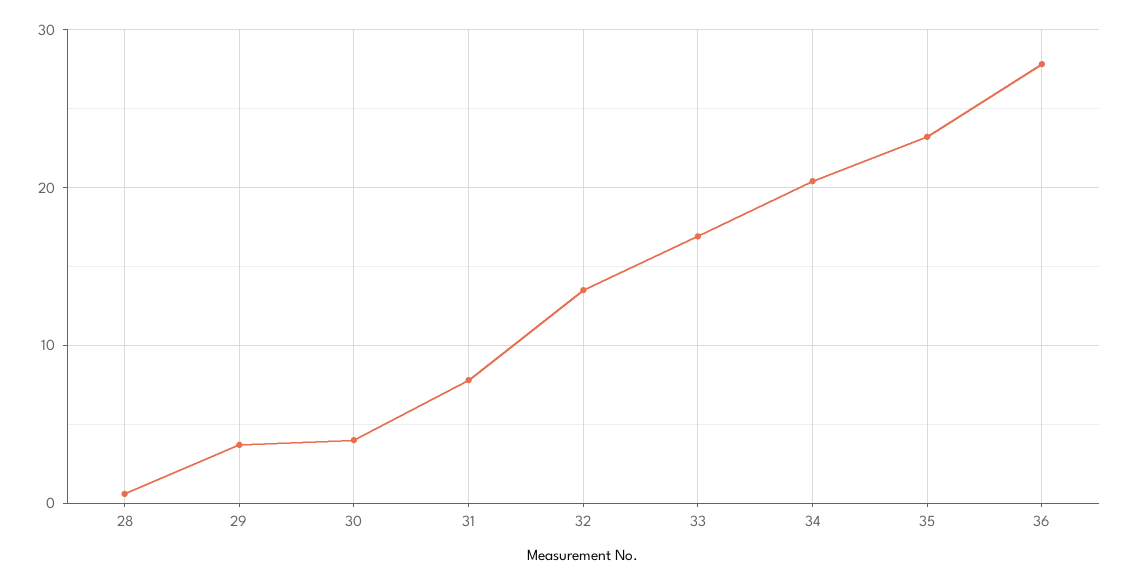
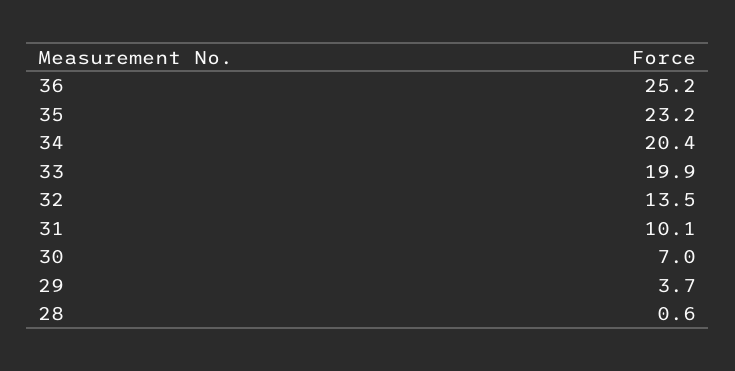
30: 4 -> 7
31: 8 -> 10.1
33: 17 -> 19.9
36: 28 -> 25.2

